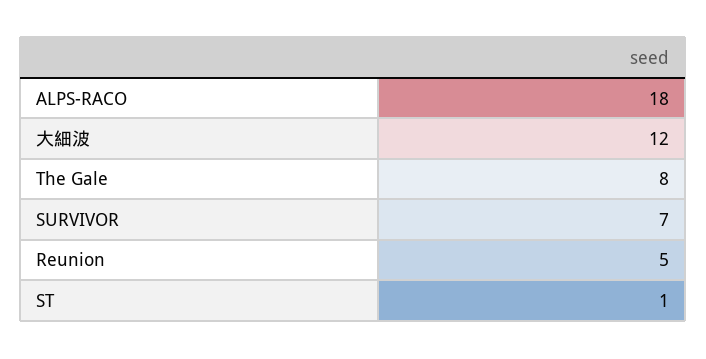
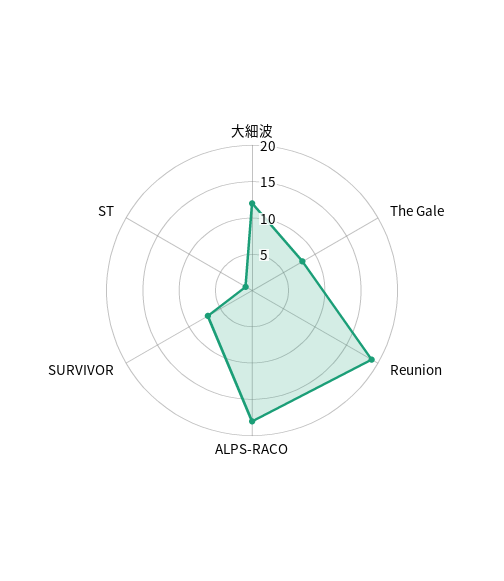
Reunion: 5 -> 20

